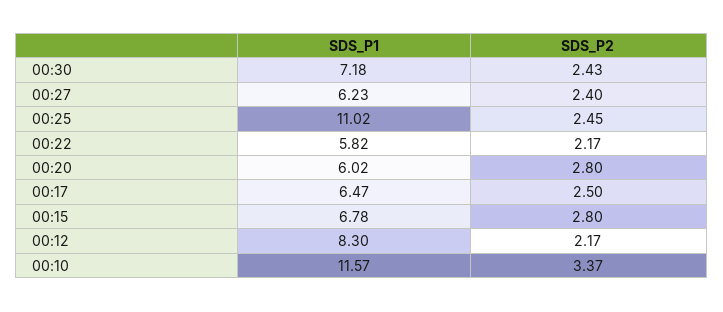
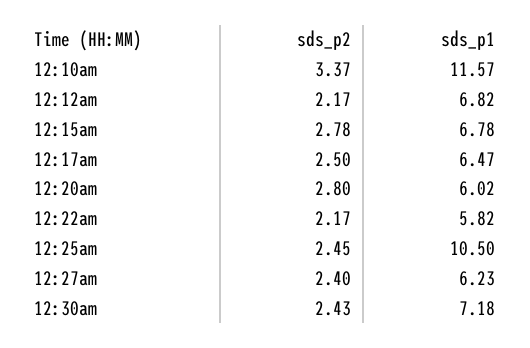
SDS_P1, 00:25: 11.02 -> 10.5
SDS_P2, 00:15: 2.8 -> 2.78
SDS_P1, 00:12: 8.3 -> 6.82

